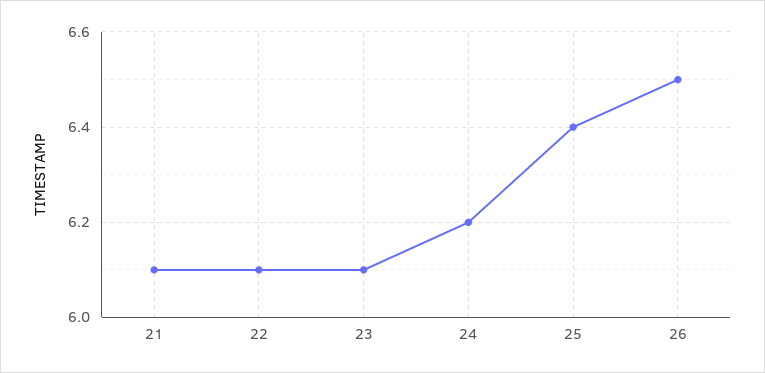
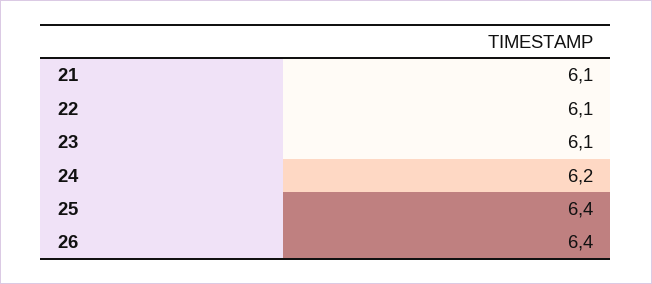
26: 6.5 -> 6.4

